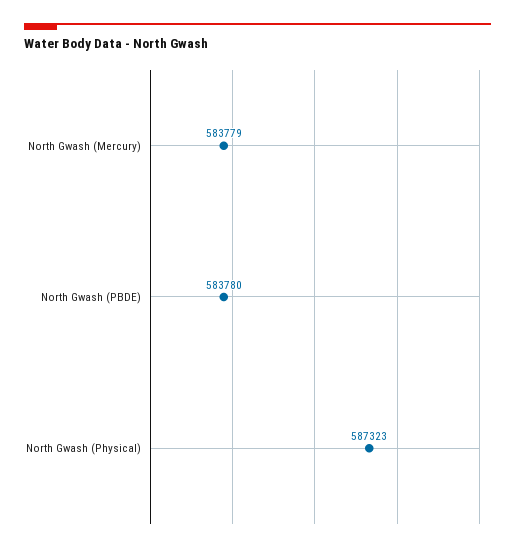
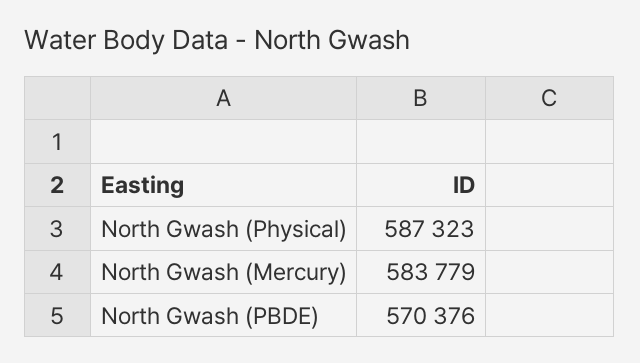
North Gwash (PBDE): 583780 -> 570376

